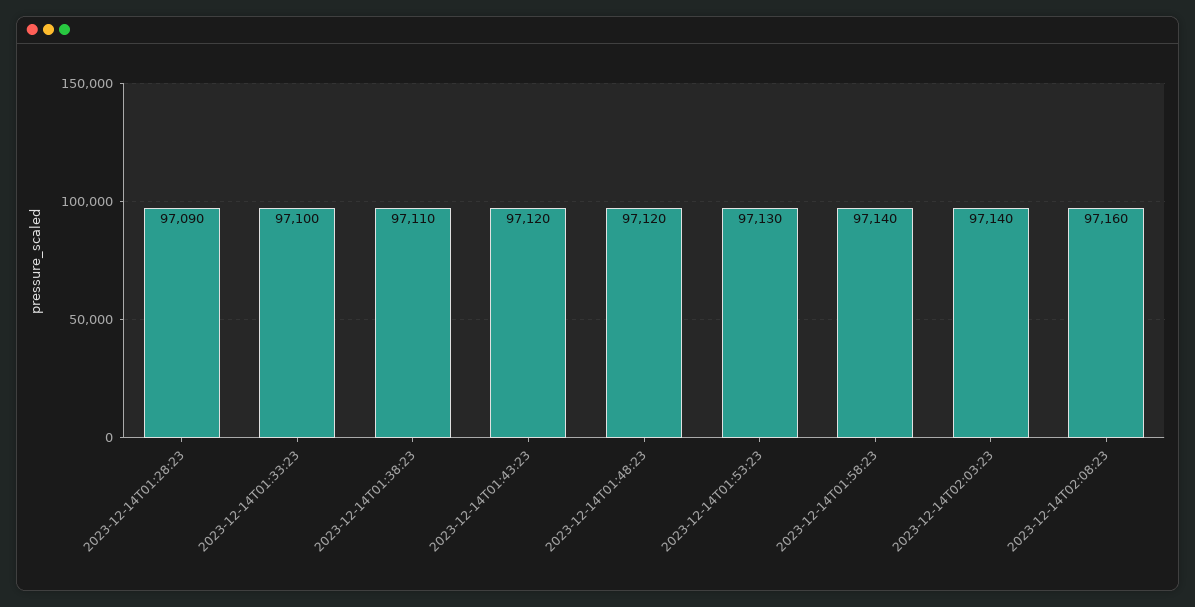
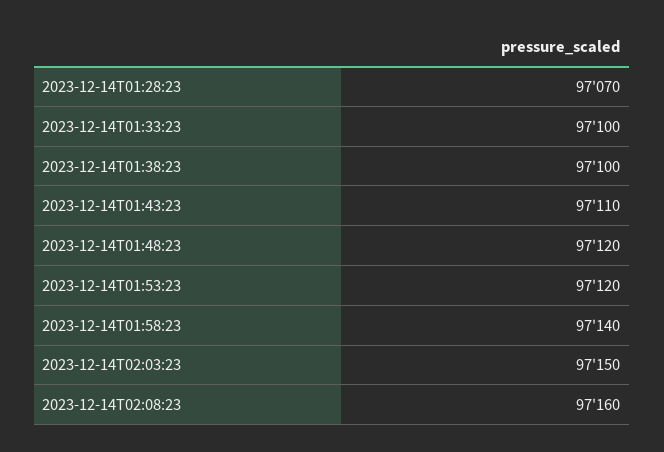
2023-12-14T01:28:23: 97090 -> 97070
2023-12-14T01:38:23: 97110 -> 97100
2023-12-14T01:43:23: 97120 -> 97110
2023-12-14T01:53:23: 97130 -> 97120
2023-12-14T02:03:23: 97140 -> 97150

